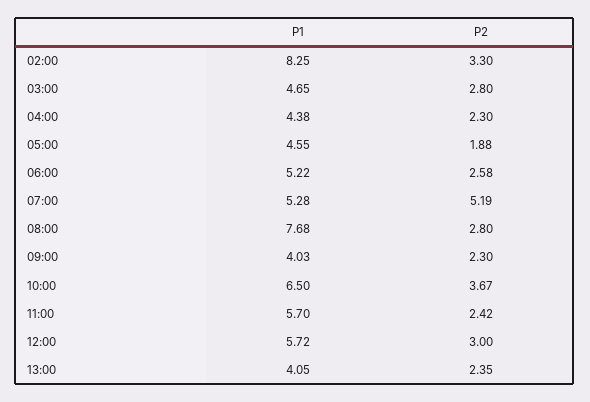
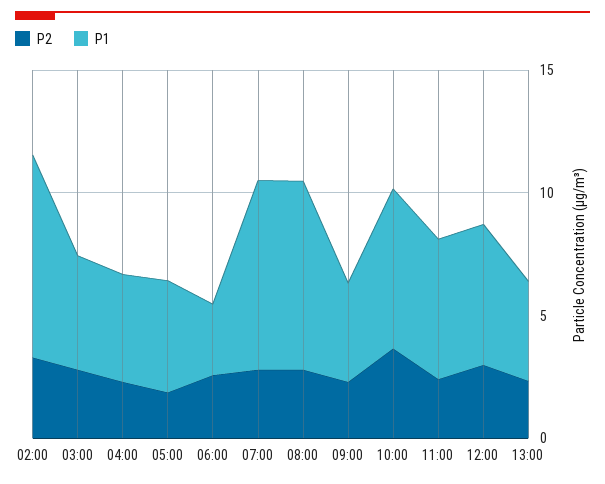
P1, 06:00: 5.22 -> 3
P1, 07:00: 5.28 -> 8
P2, 07:00: 5.19 -> 3

